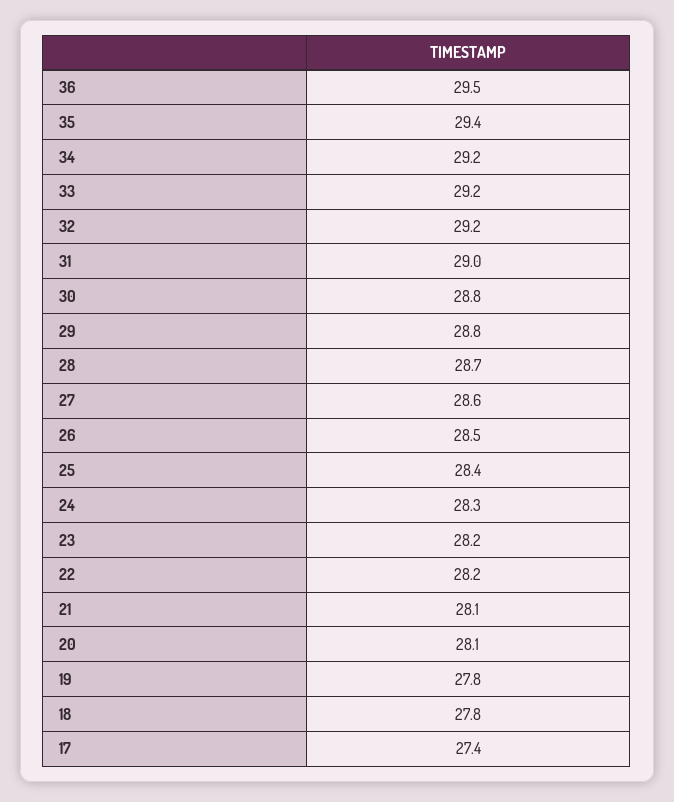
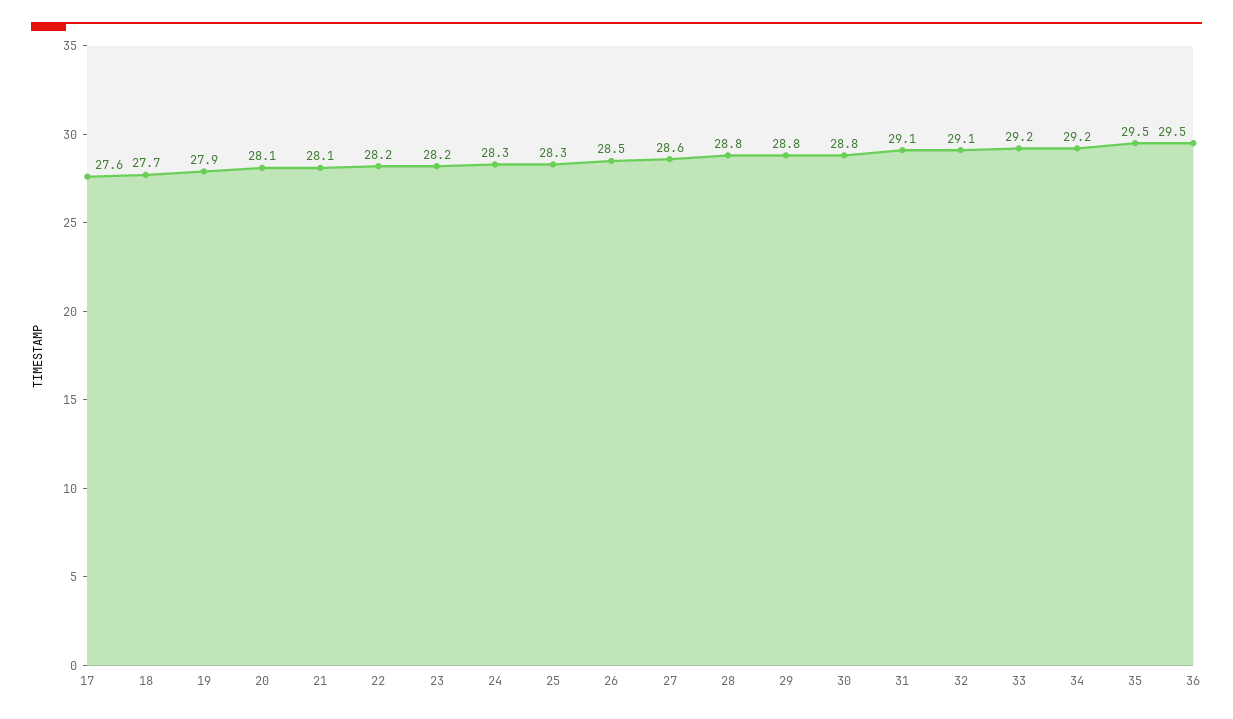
35: 29.4 -> 29.5
32: 29.2 -> 29.1
31: 29 -> 29.1
28: 28.7 -> 28.8
25: 28.4 -> 28.3
19: 27.8 -> 27.9
18: 27.8 -> 27.7
17: 27.4 -> 27.6

